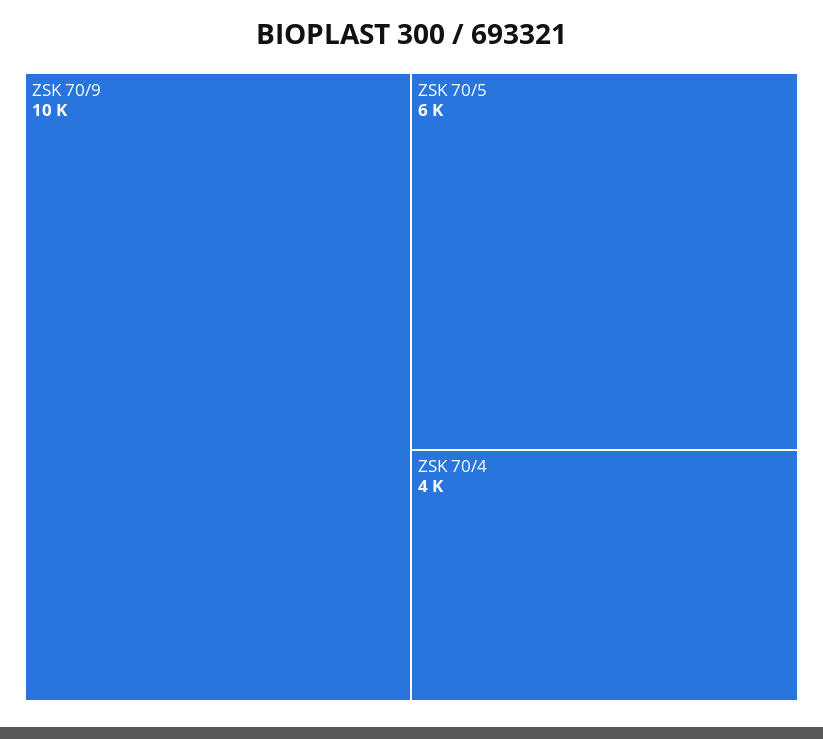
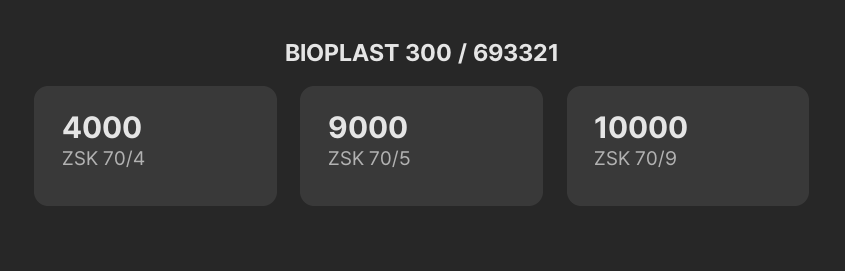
ZSK 70/5: 6000 -> 9000

